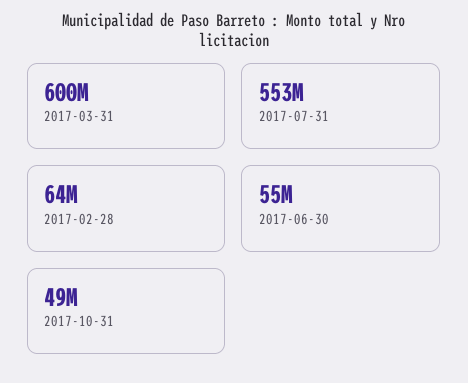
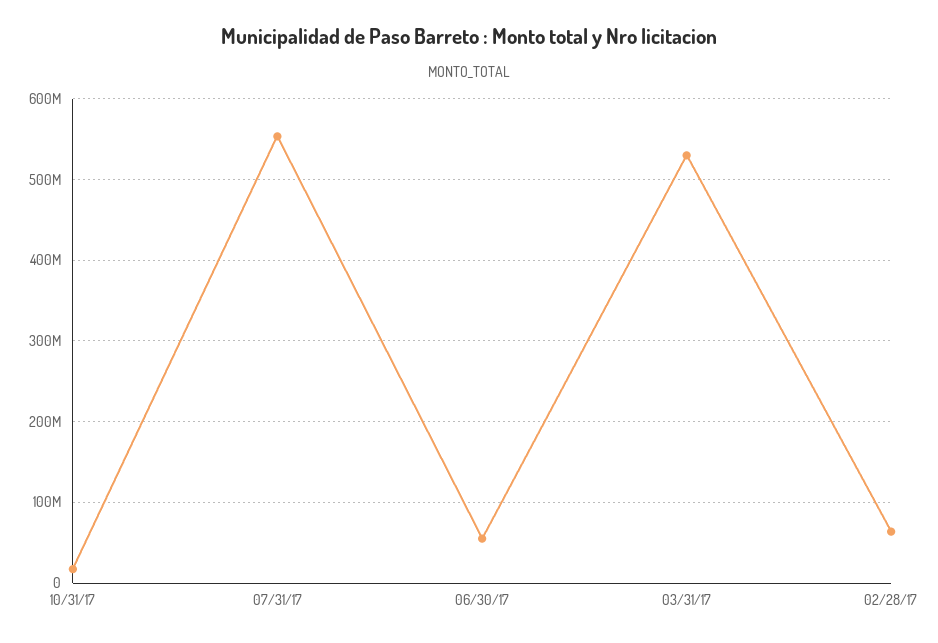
2017-03-31: 600000000 -> 530000000
2017-10-31: 49000000 -> 20000000

